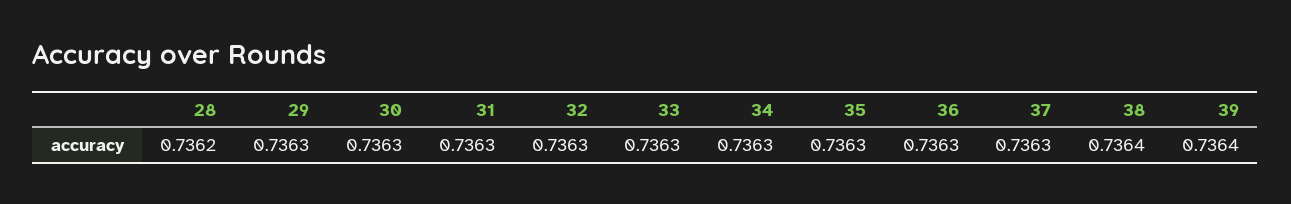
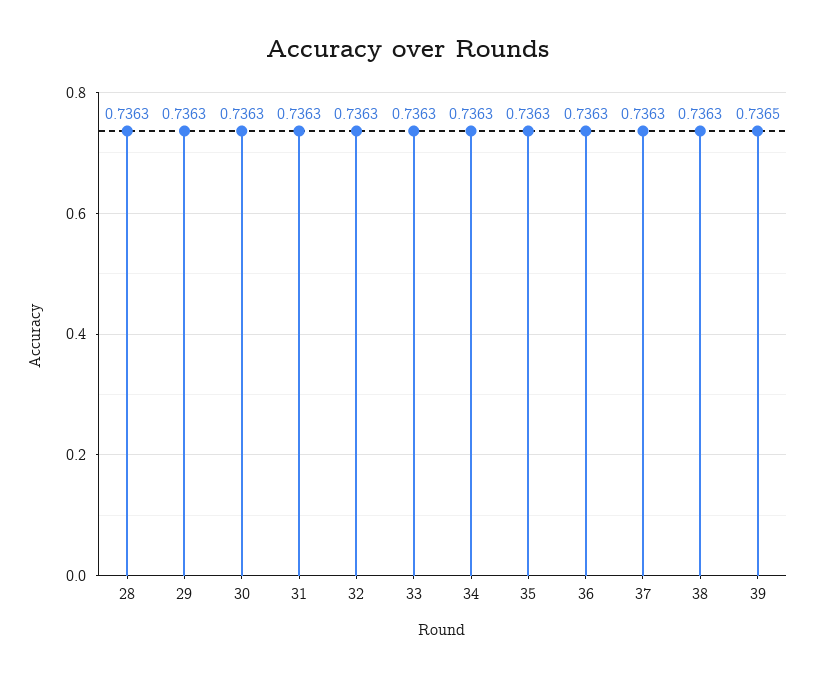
28: 0.7362 -> 0.7363
38: 0.7364 -> 0.7363
39: 0.7364 -> 0.7365

